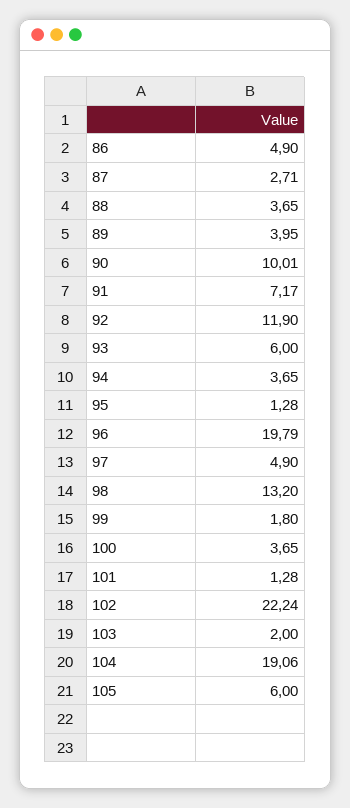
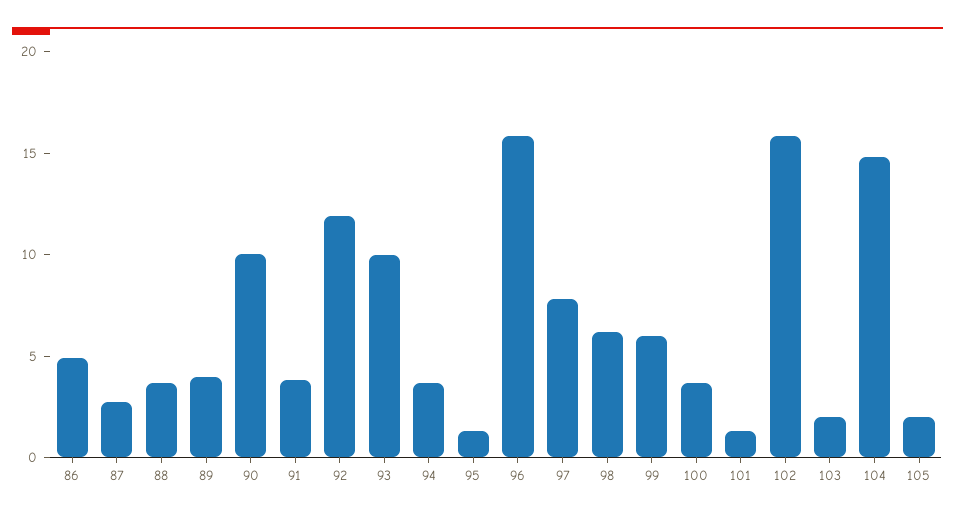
91: 7.17 -> 4
93: 6 -> 10
96: 19.79 -> 16
97: 4.9 -> 8
98: 13.2 -> 6
99: 1.8 -> 6
102: 22.24 -> 16
104: 19.06 -> 15
105: 6 -> 2

